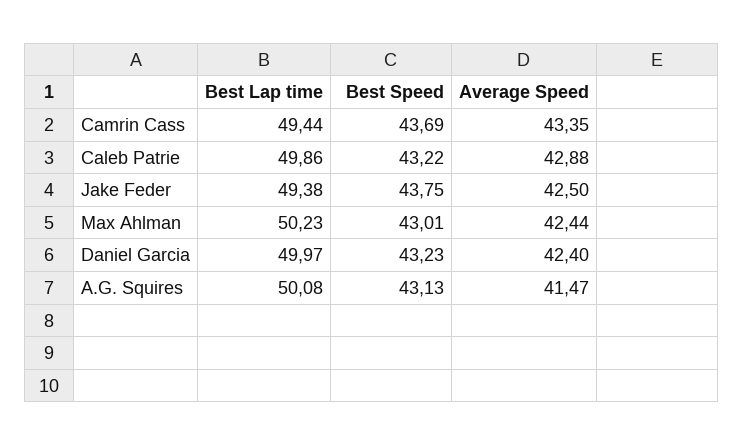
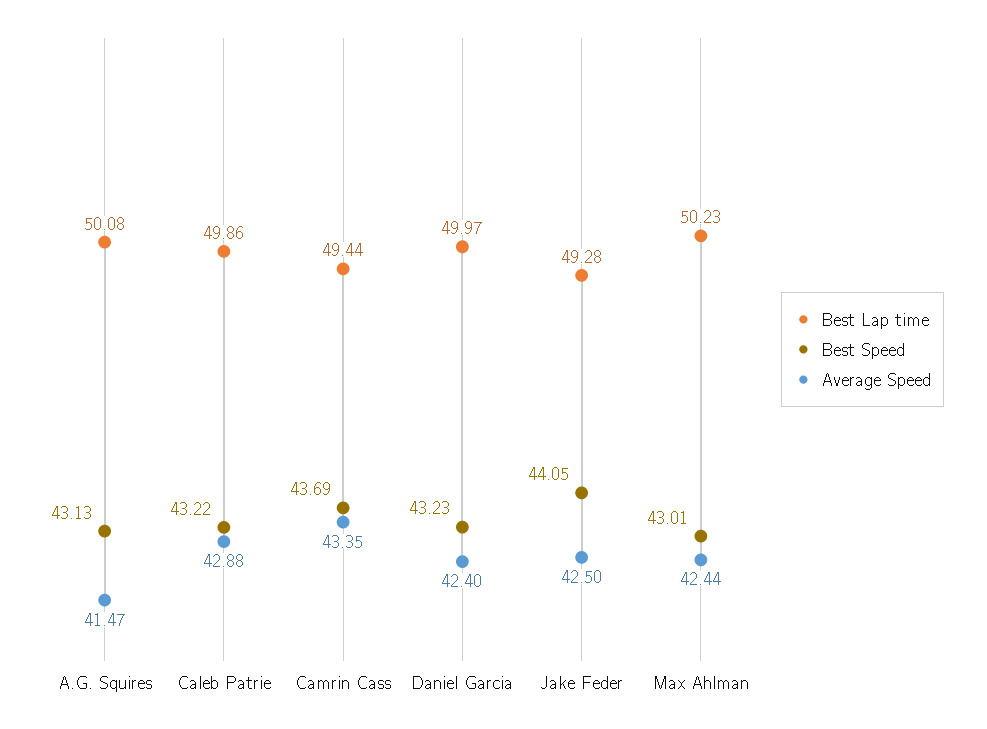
Best Lap time, Jake Feder: 49.38 -> 49.28
Best Speed, Jake Feder: 43.75 -> 44.05

